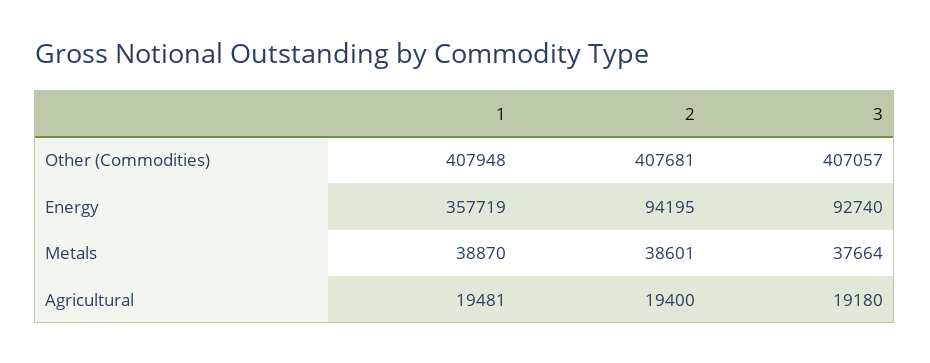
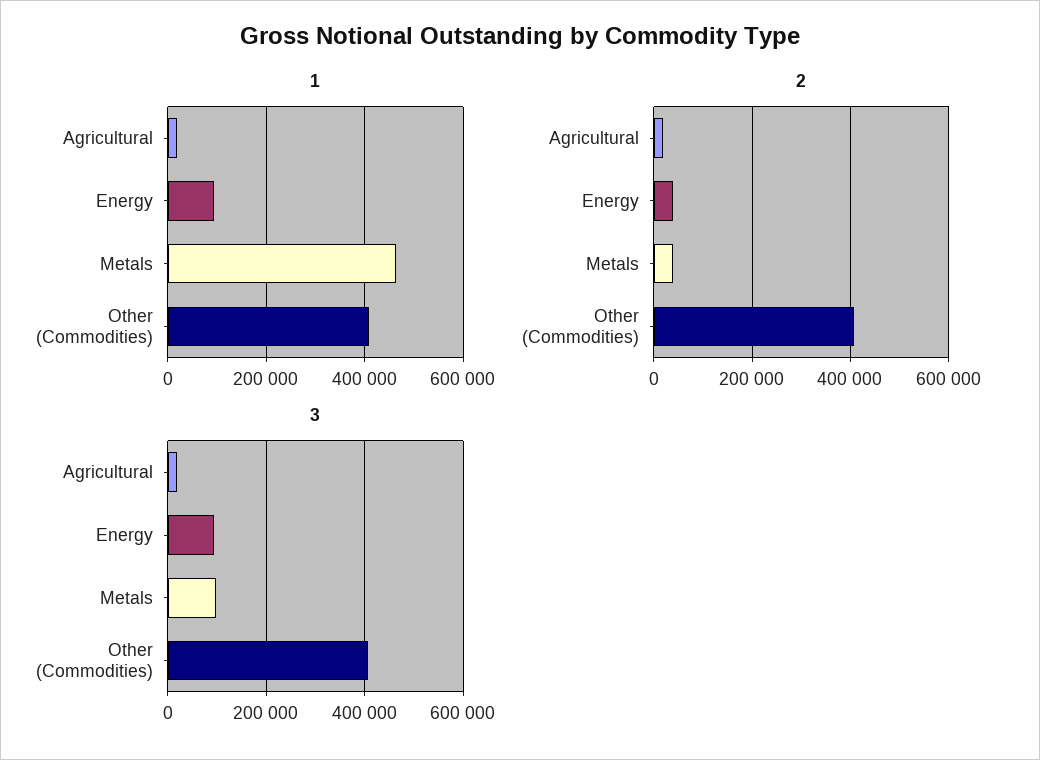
1, Energy: 357719 -> 100000
2, Energy: 94195 -> 40000
1, Metals: 38870 -> 460000
3, Metals: 37664 -> 100000

